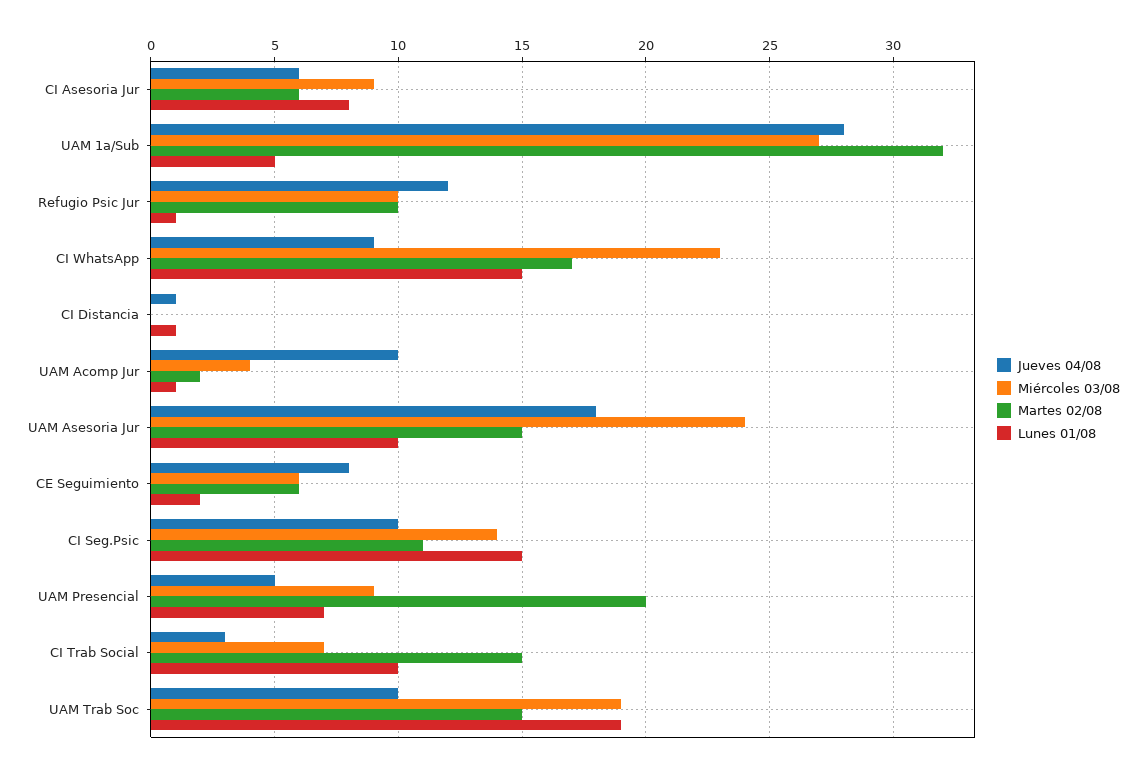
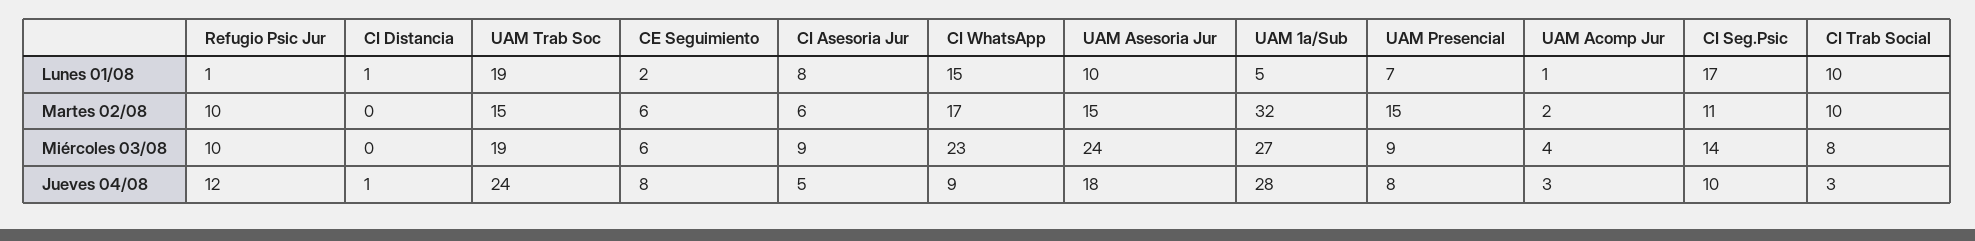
Jueves 04/08, CI Asesoria Jur: 6 -> 5
Jueves 04/08, UAM Acomp Jur: 10 -> 3
Lunes 01/08, CI Seg.Psic: 15 -> 17
Jueves 04/08, UAM Presencial: 5 -> 8
Martes 02/08, UAM Presencial: 20 -> 15
Miércoles 03/08, CI Trab Social: 7 -> 8
Martes 02/08, CI Trab Social: 15 -> 10
Jueves 04/08, UAM Trab Soc: 10 -> 24

